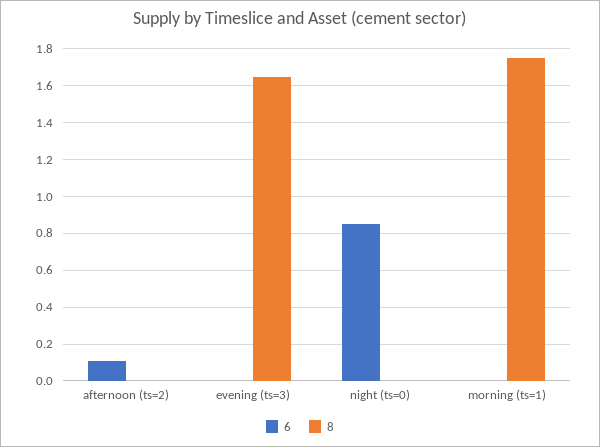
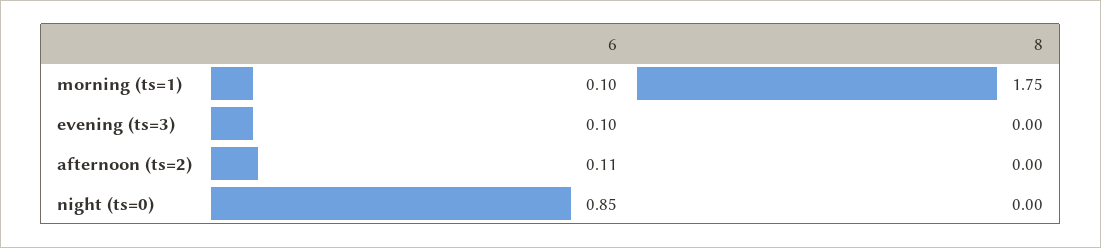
6, evening (ts=3): 0 -> 0.1
8, evening (ts=3): 1.65 -> 0
6, morning (ts=1): 0 -> 0.1

